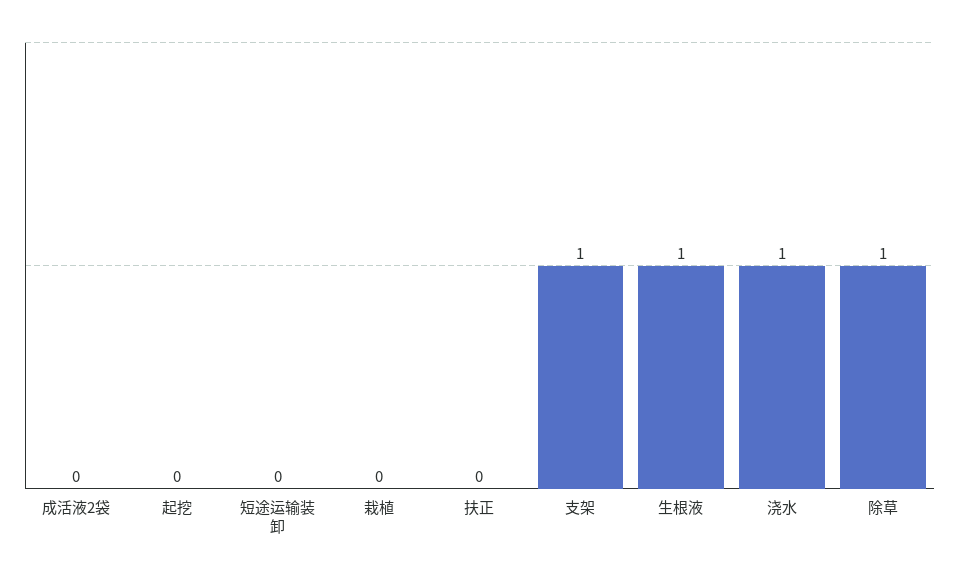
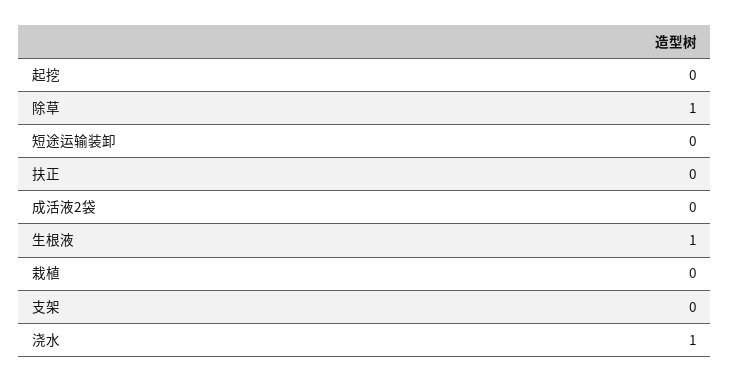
支架: 1 -> 0

